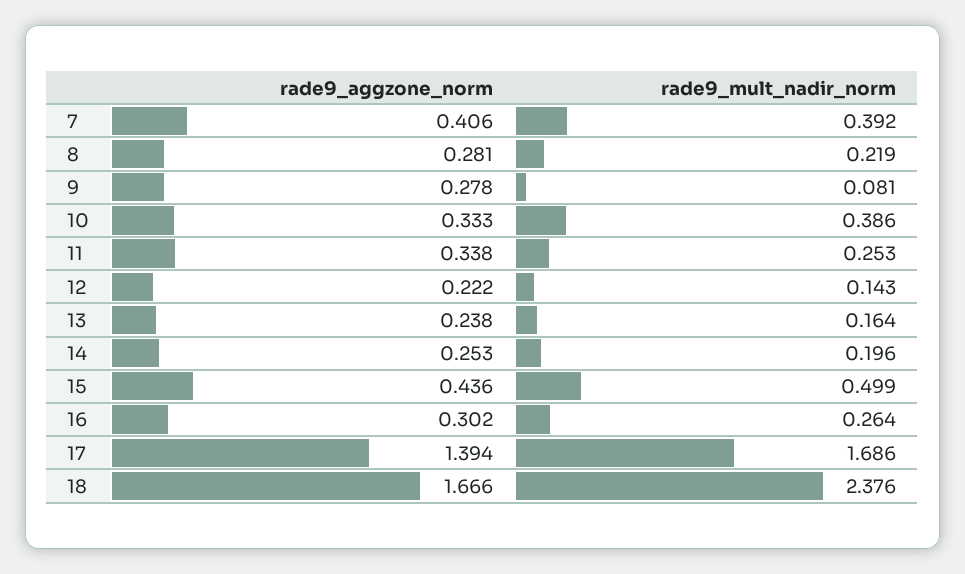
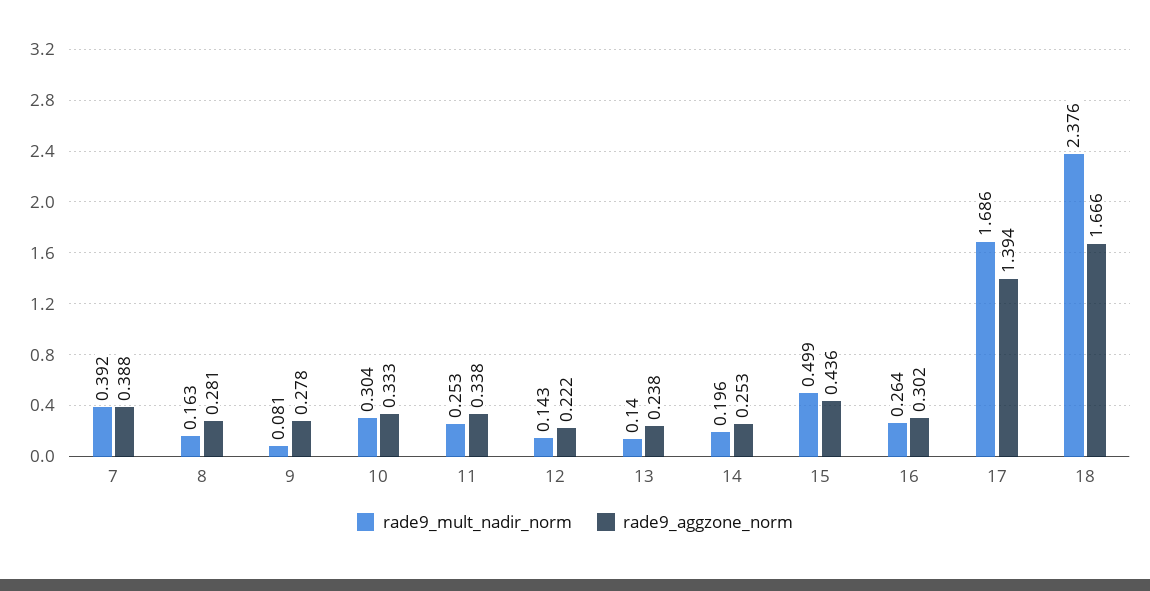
rade9_aggzone_norm, 7: 0.406 -> 0.388
rade9_mult_nadir_norm, 8: 0.219 -> 0.163
rade9_mult_nadir_norm, 10: 0.386 -> 0.304
rade9_mult_nadir_norm, 13: 0.164 -> 0.14

